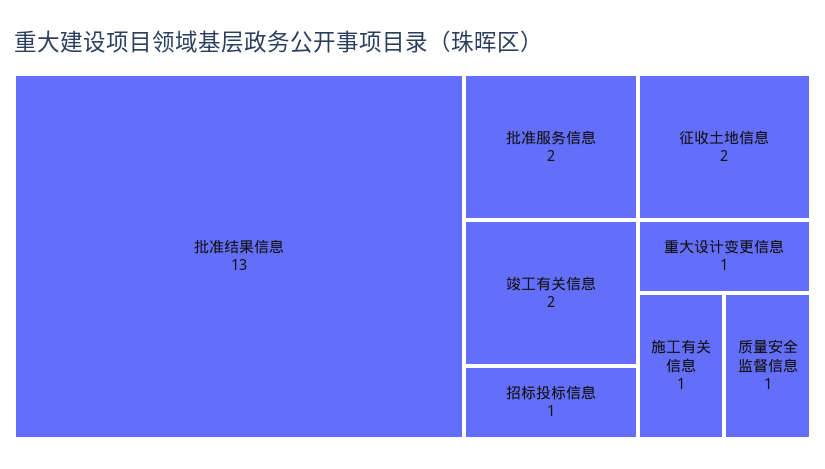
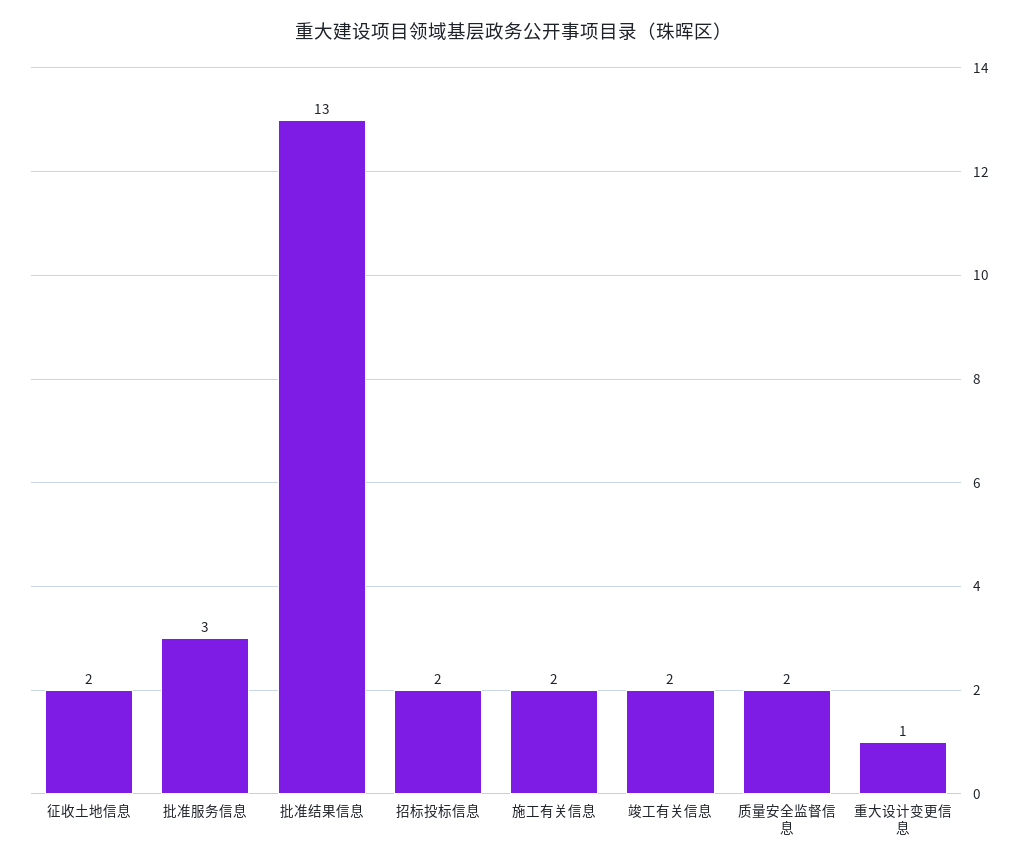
批准服务信息: 2 -> 3
招标投标信息: 1 -> 2
施工有关信息: 1 -> 2
质量安全监督信息: 1 -> 2

